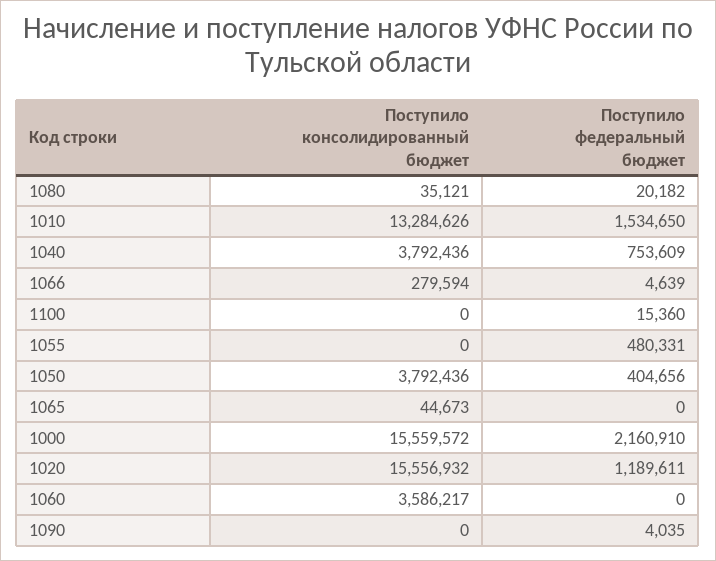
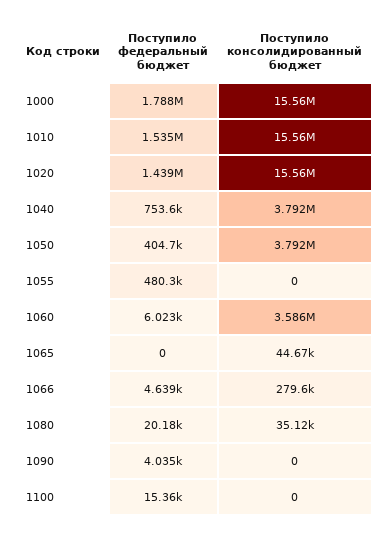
Поступило консолидированный бюджет, 1010: 13284626 -> 15560000
Поступило федеральный бюджет, 1000: 2160910 -> 1788000
Поступило федеральный бюджет, 1020: 1189611 -> 1439000
Поступило федеральный бюджет, 1060: 0 -> 6023

